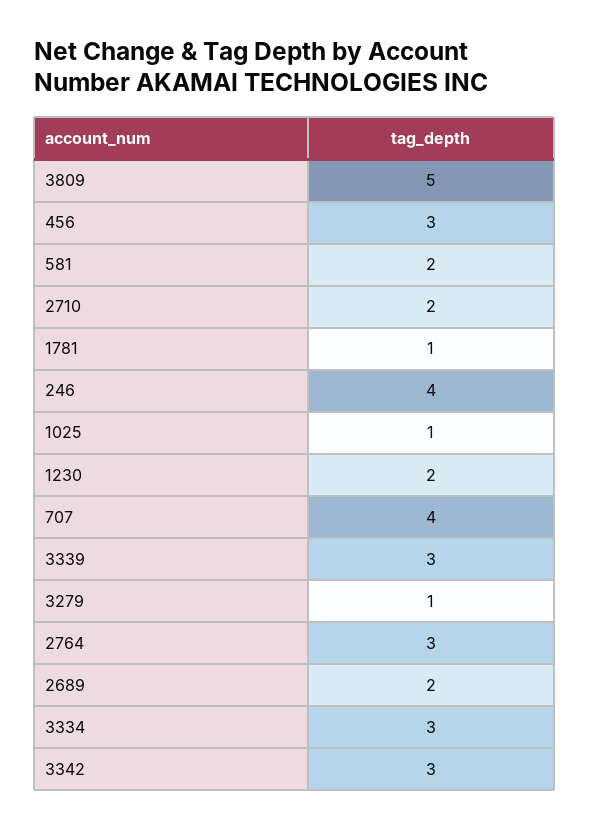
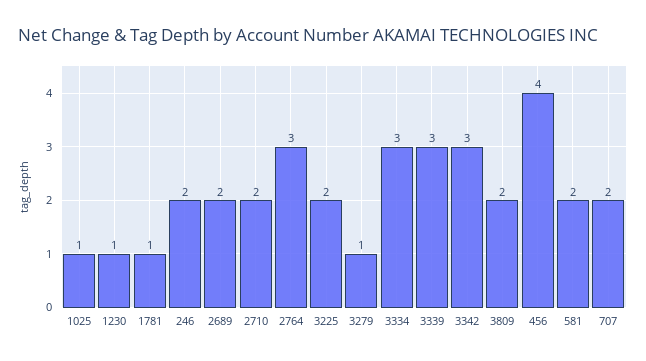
3809: 5 -> 2
456: 3 -> 4
246: 4 -> 2
1230: 2 -> 1
707: 4 -> 2
3225: none -> 2

